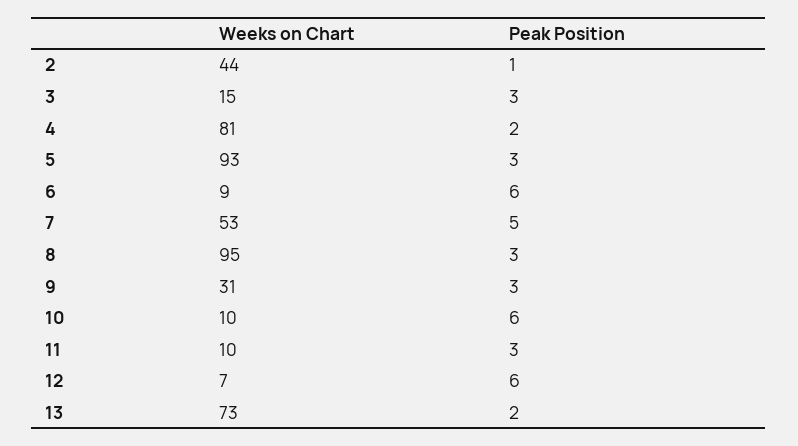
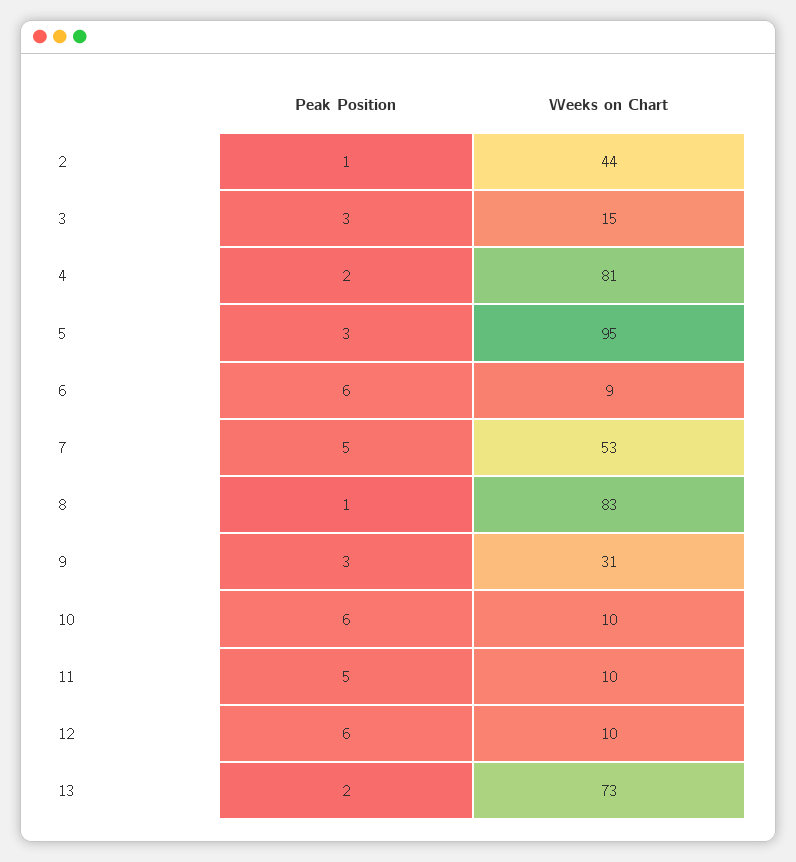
Weeks on Chart, 5: 93 -> 95
Weeks on Chart, 8: 95 -> 83
Peak Position, 8: 3 -> 1
Peak Position, 11: 3 -> 5
Weeks on Chart, 12: 7 -> 10

